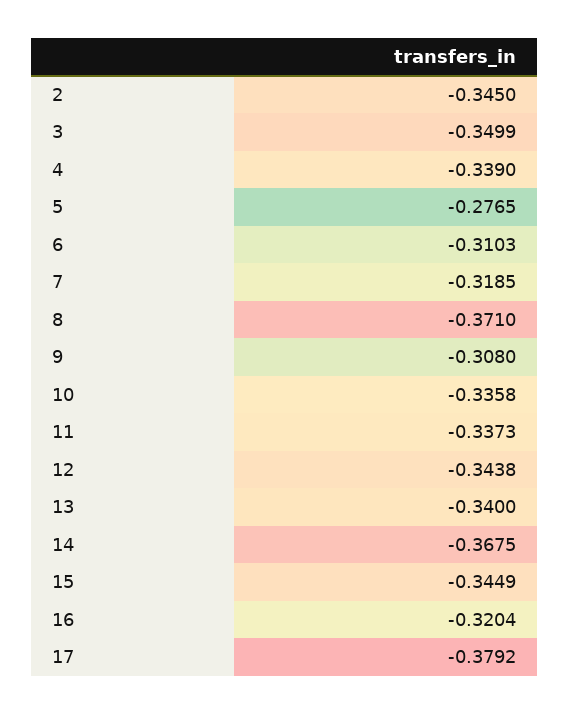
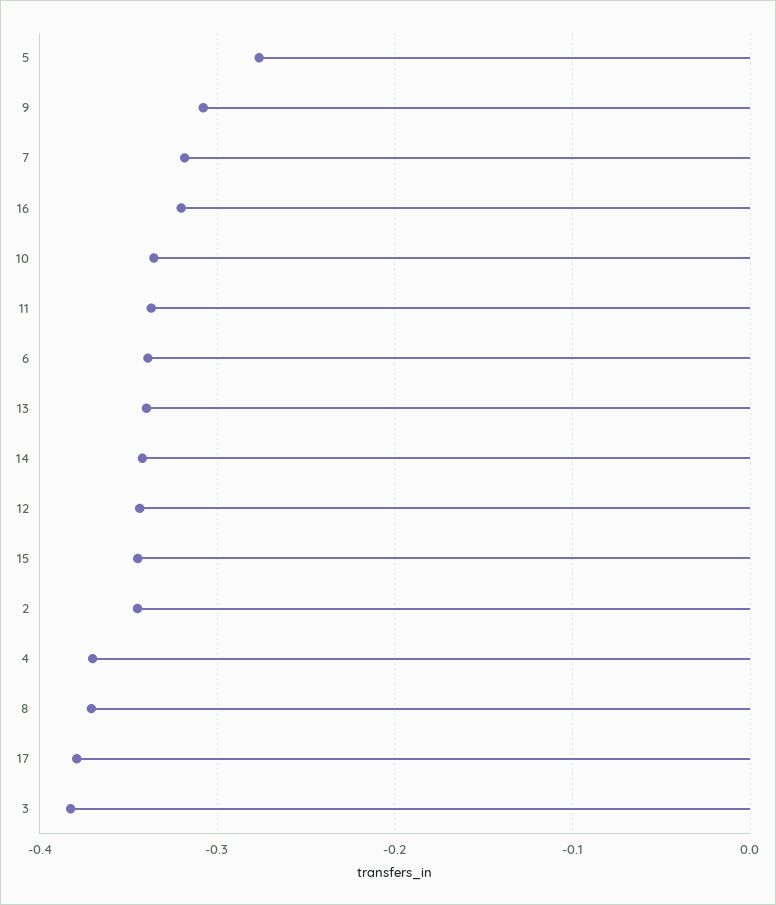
3: -0.3499 -> -0.38
4: -0.339 -> -0.37
6: -0.3103 -> -0.34
14: -0.3675 -> -0.34

